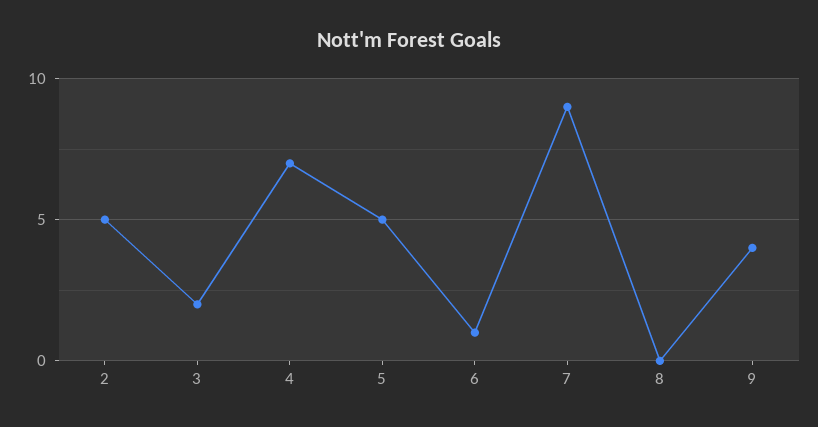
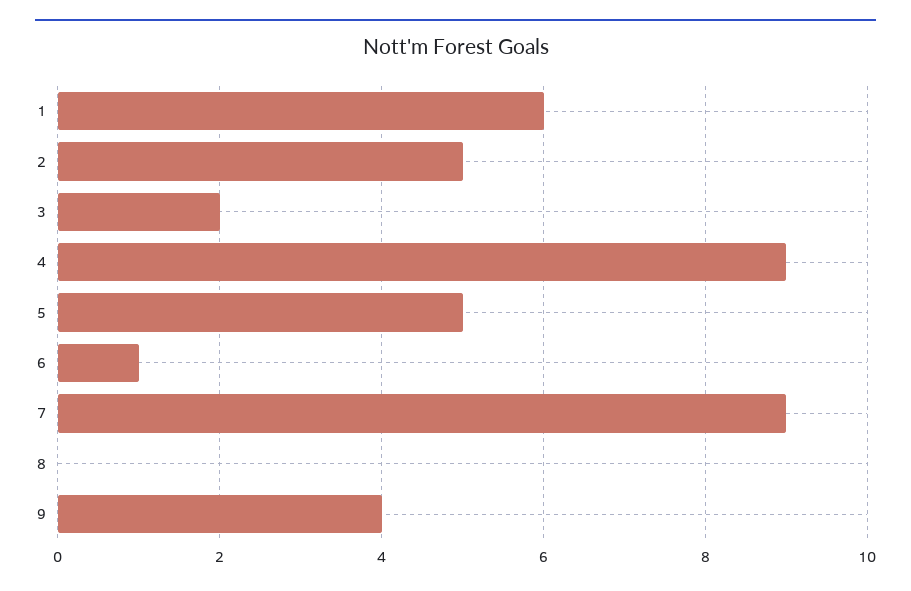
4: 7 -> 9
1: none -> 6

